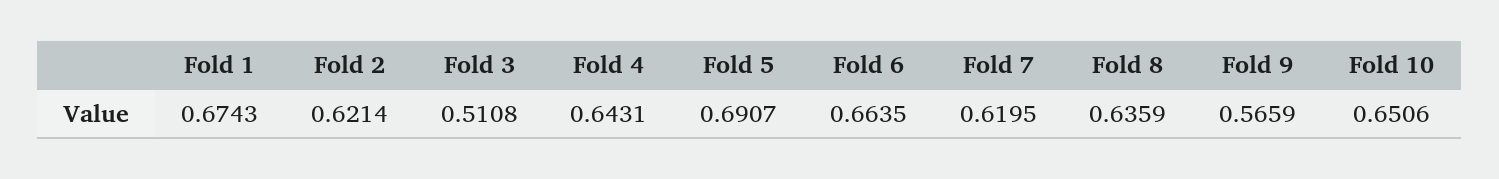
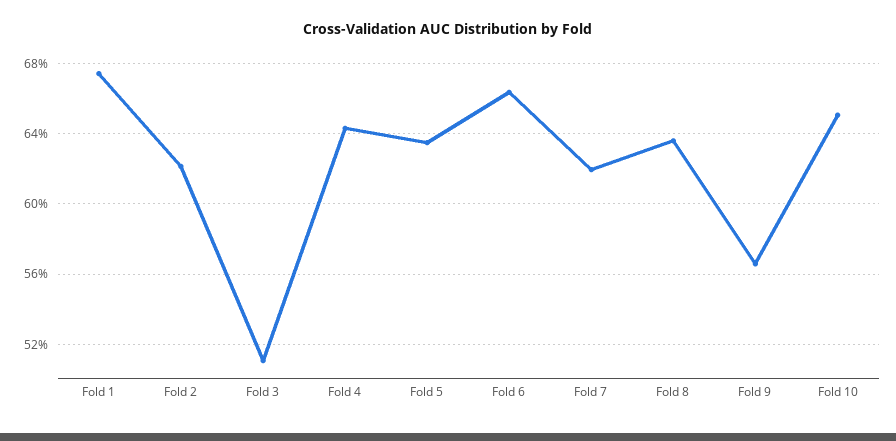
Fold 5: 0.6907 -> 0.635

